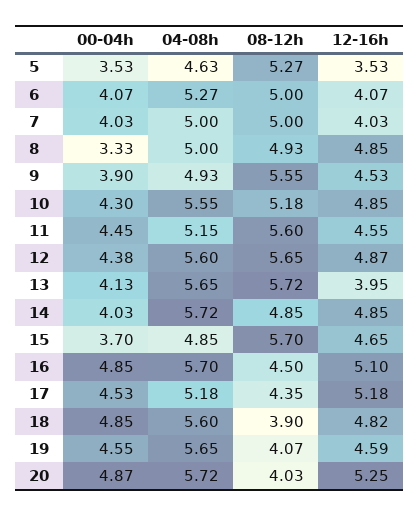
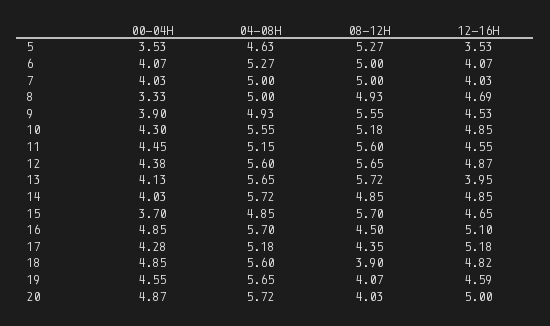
12-16h, 8: 4.85 -> 4.69
00-04h, 17: 4.53 -> 4.28
12-16h, 20: 5.25 -> 5

